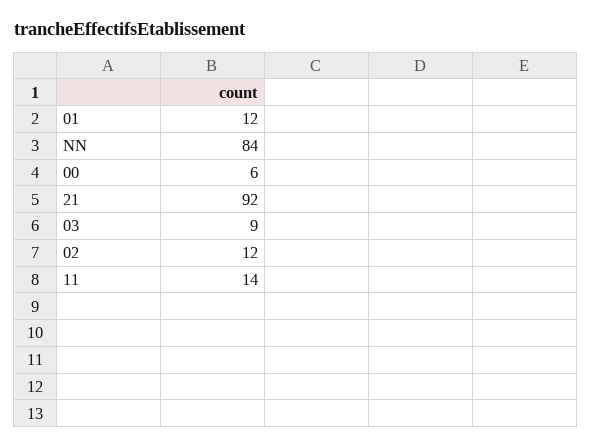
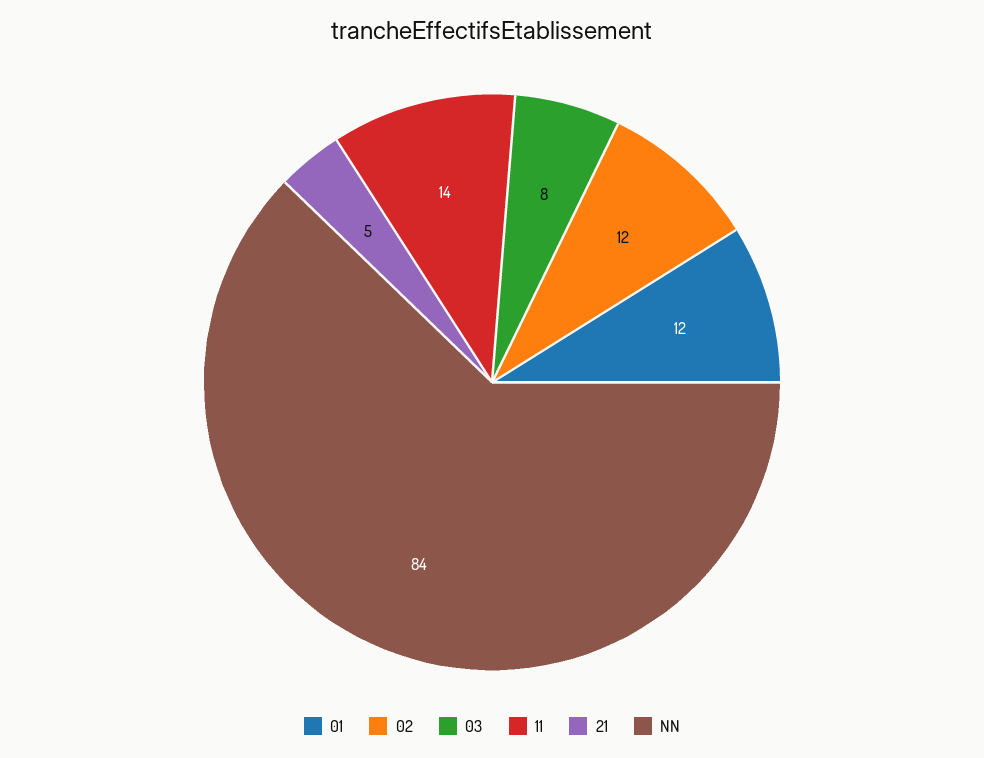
00: 6 -> none
21: 92 -> 5
03: 9 -> 8

